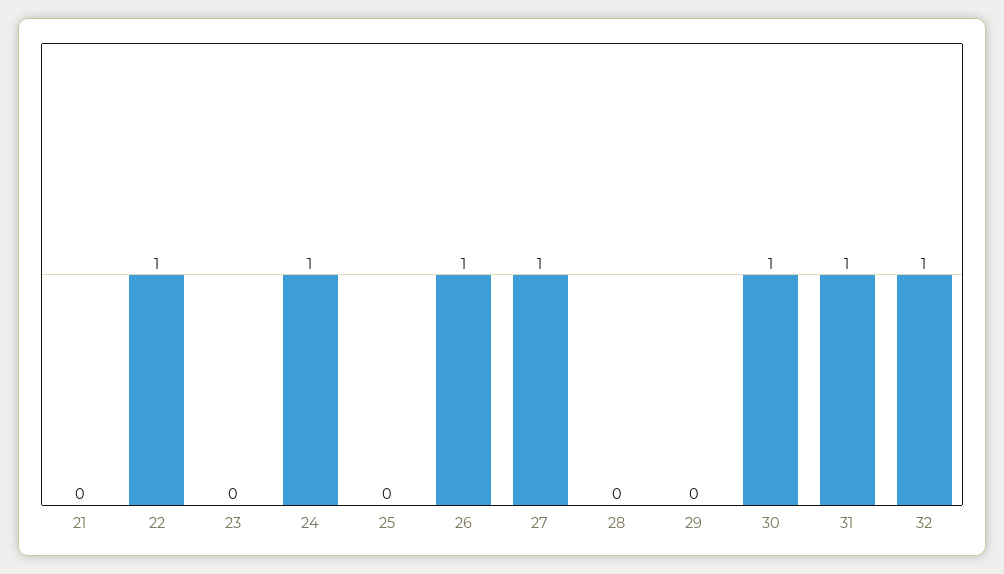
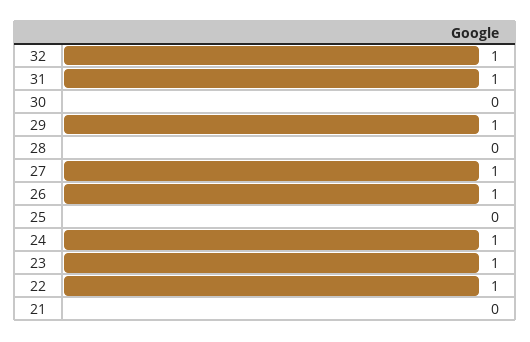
23: 0 -> 1
29: 0 -> 1
30: 1 -> 0

